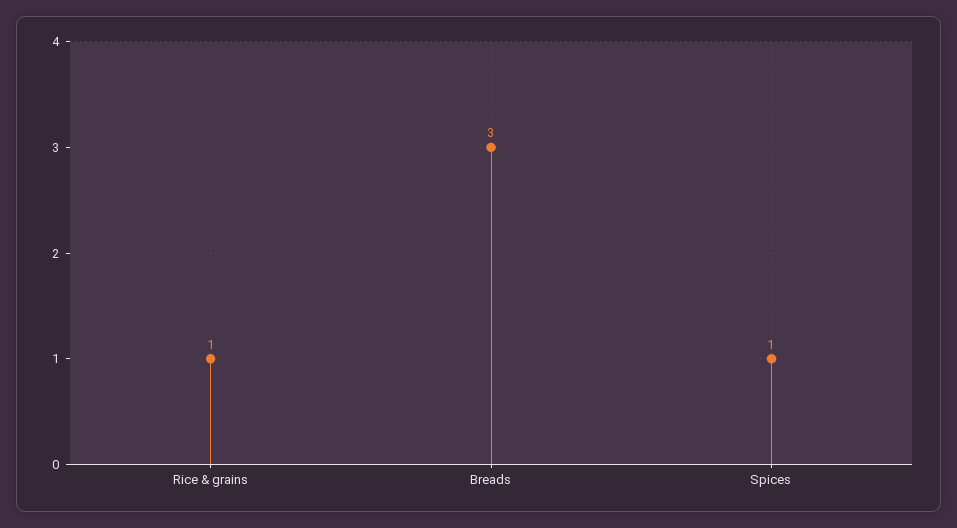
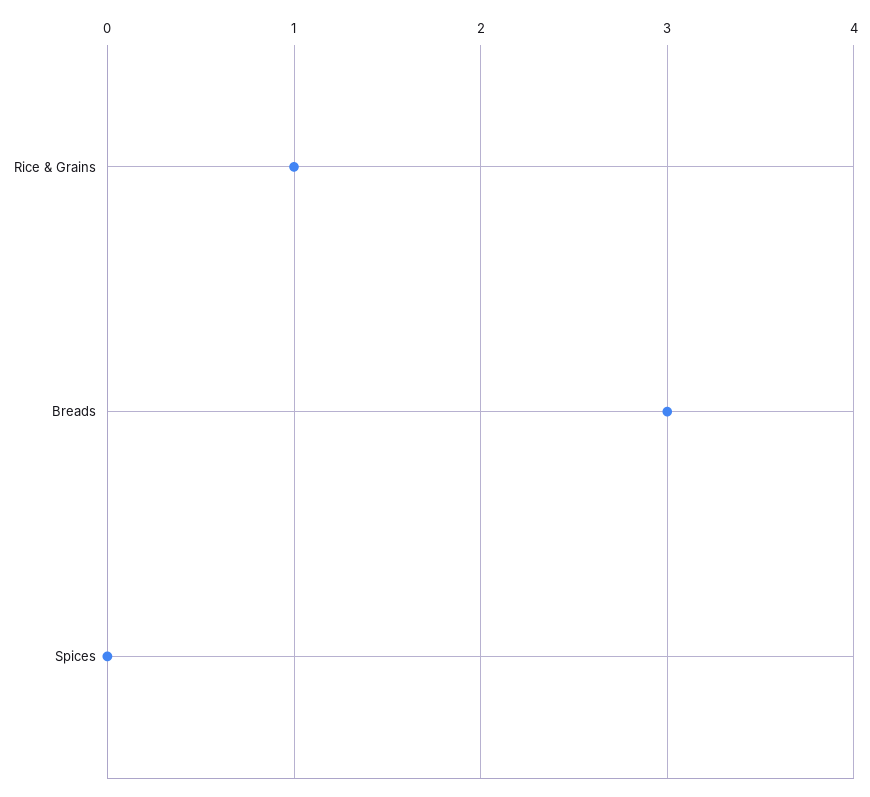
Spices: 1 -> 0

